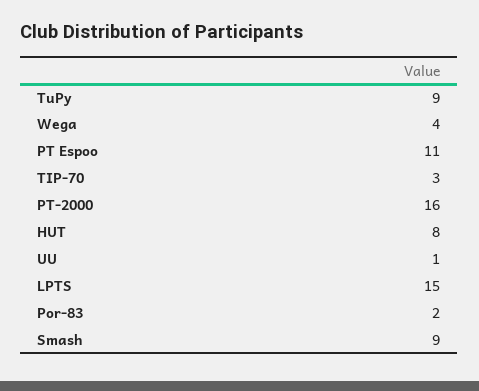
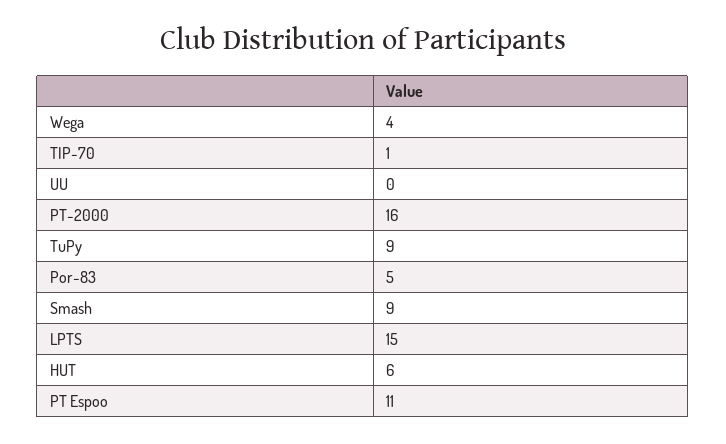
TIP-70: 3 -> 1
HUT: 8 -> 6
UU: 1 -> 0
Por-83: 2 -> 5

